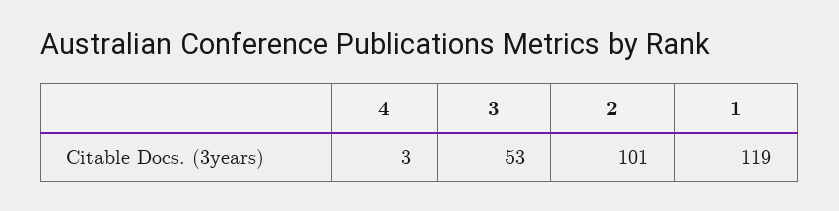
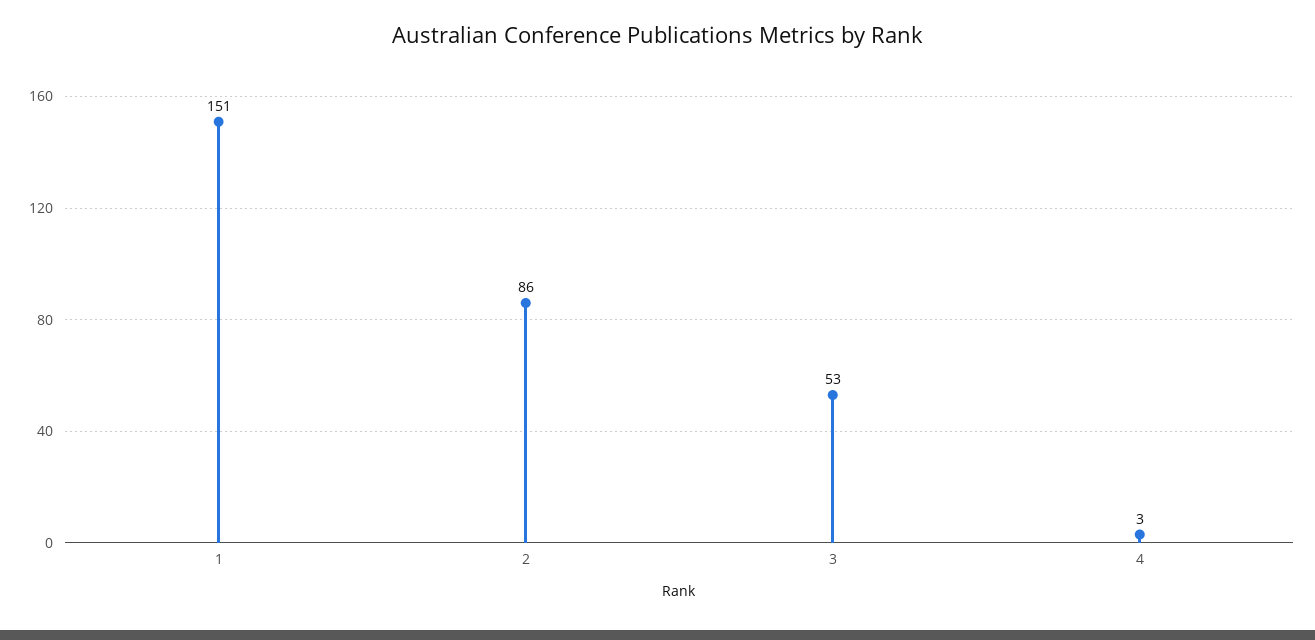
2: 101 -> 86
1: 119 -> 151

